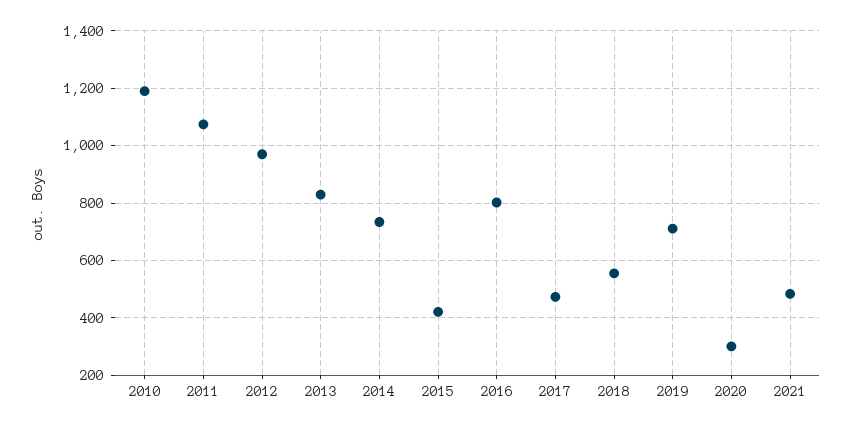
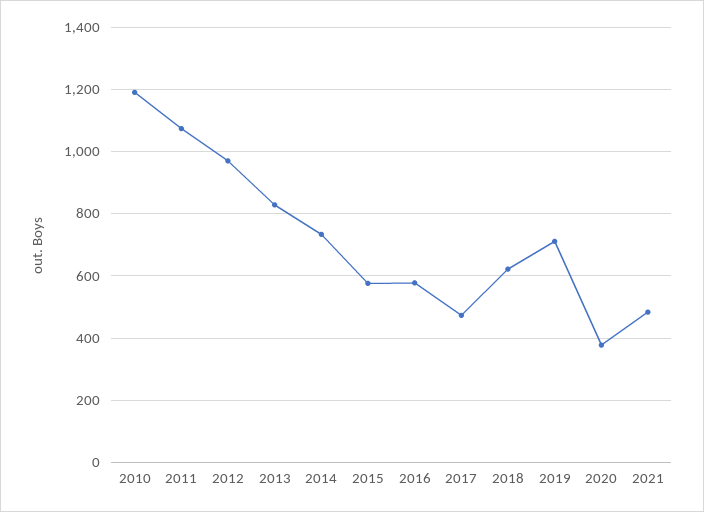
2015: 425 -> 580
2016: 800 -> 580
2018: 550 -> 620
2020: 300 -> 380

